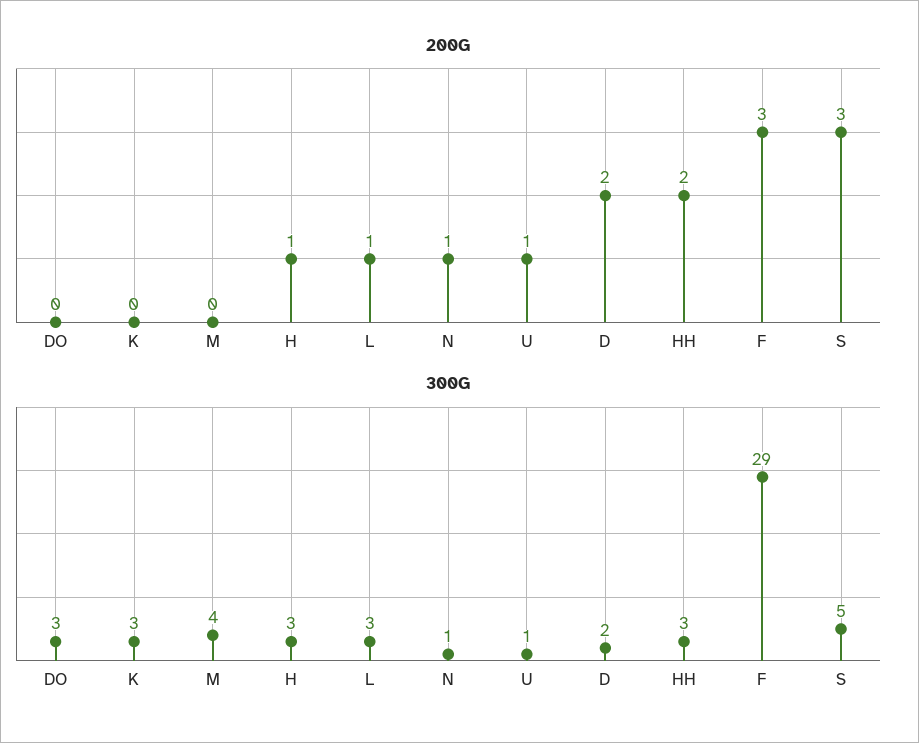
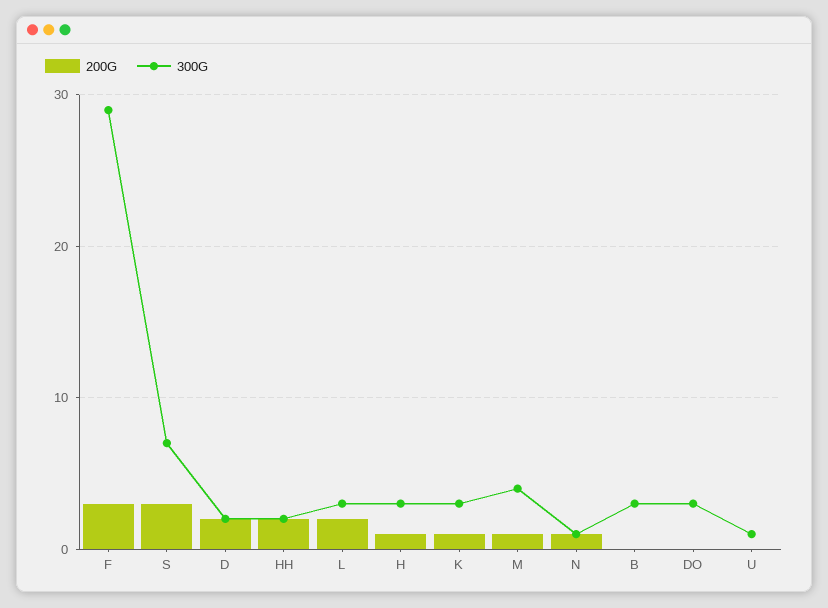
200G, K: 0 -> 1
200G, M: 0 -> 1
200G, L: 1 -> 2
200G, U: 1 -> 0
300G, HH: 3 -> 2
300G, S: 5 -> 7
200G, B: none -> 0
300G, B: none -> 3

